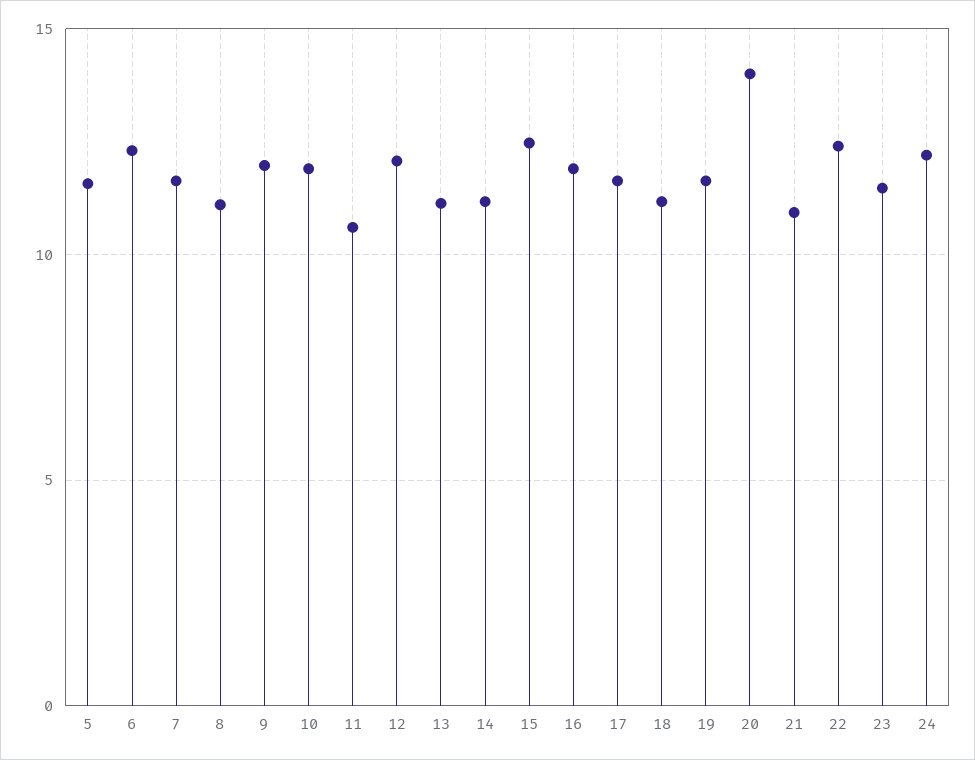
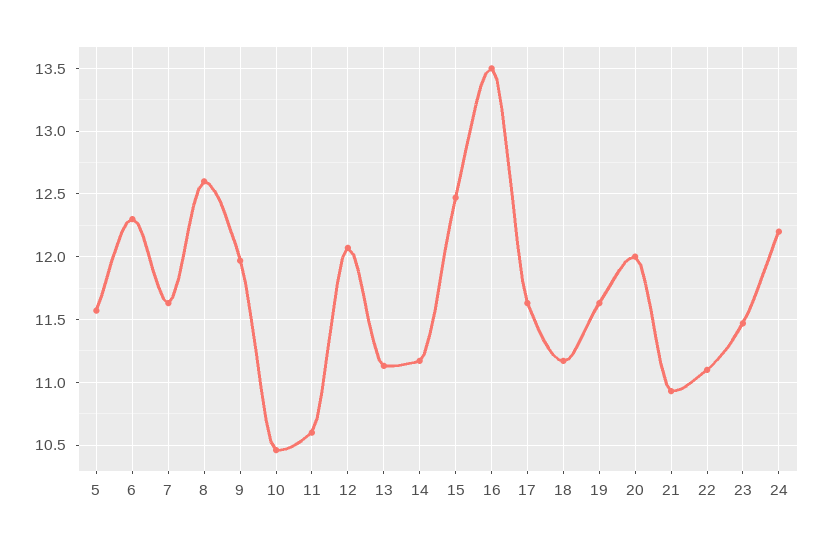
8: 11 -> 12.6
10: 12 -> 10.45
16: 12 -> 13.5
20: 14 -> 12
22: 12.5 -> 11.1

